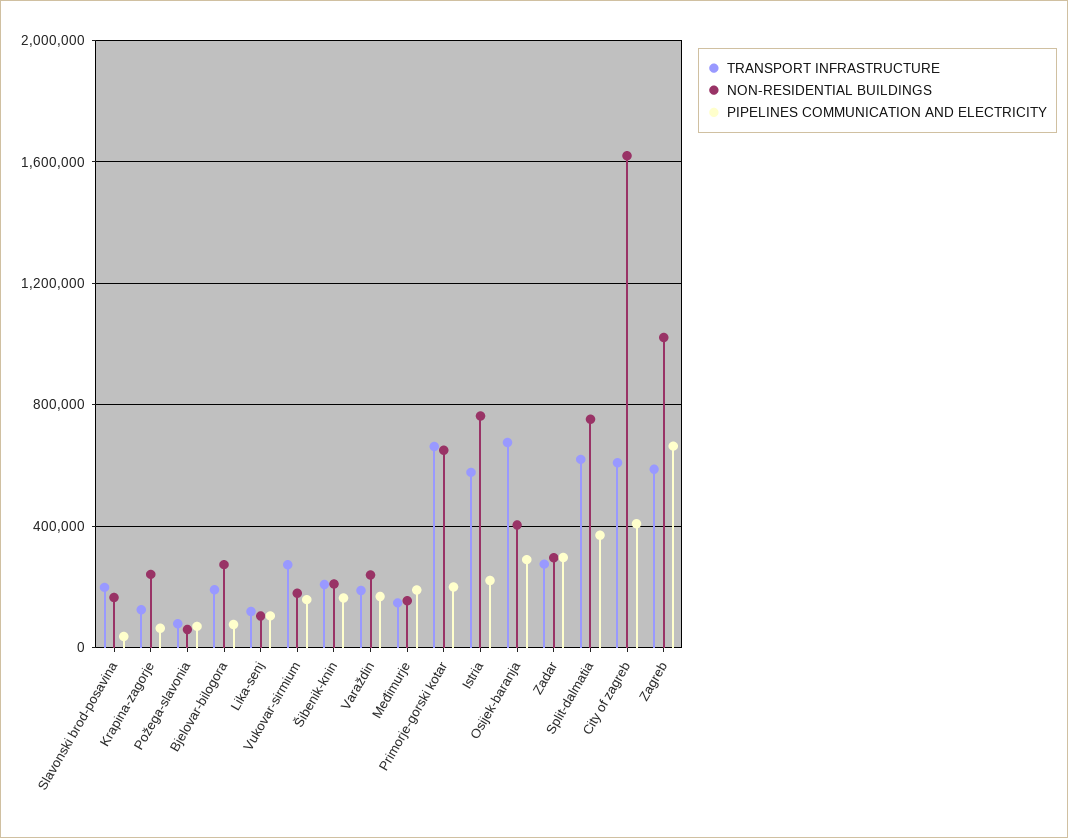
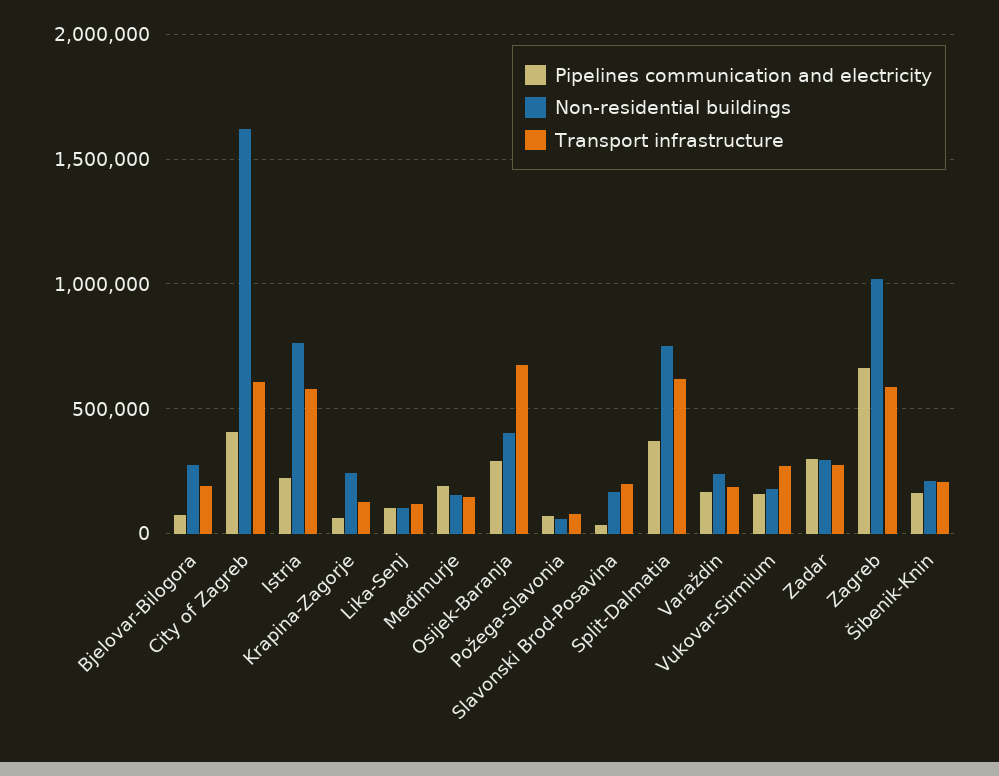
TRANSPORT INFRASTRUCTURE, Primorje-gorski kotar: 650000 -> none
NON-RESIDENTIAL BUILDINGS, Primorje-gorski kotar: 650000 -> none
PIPELINES COMMUNICATION AND ELECTRICITY, Primorje-gorski kotar: 200000 -> none

